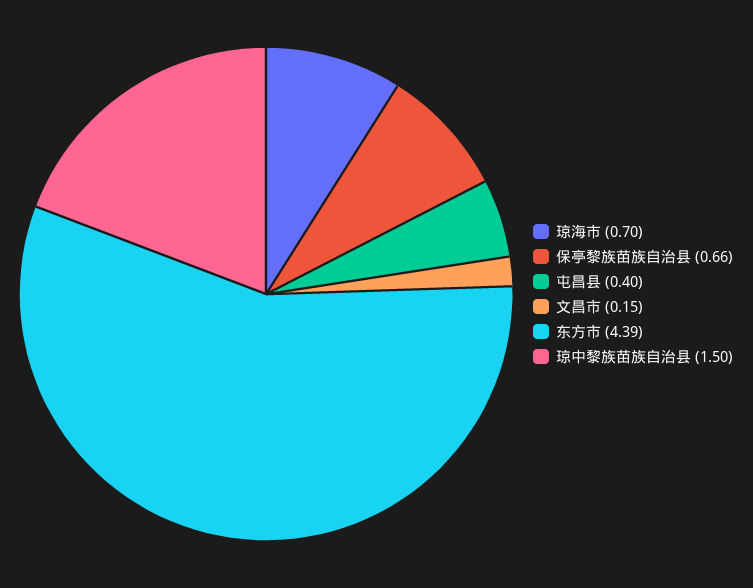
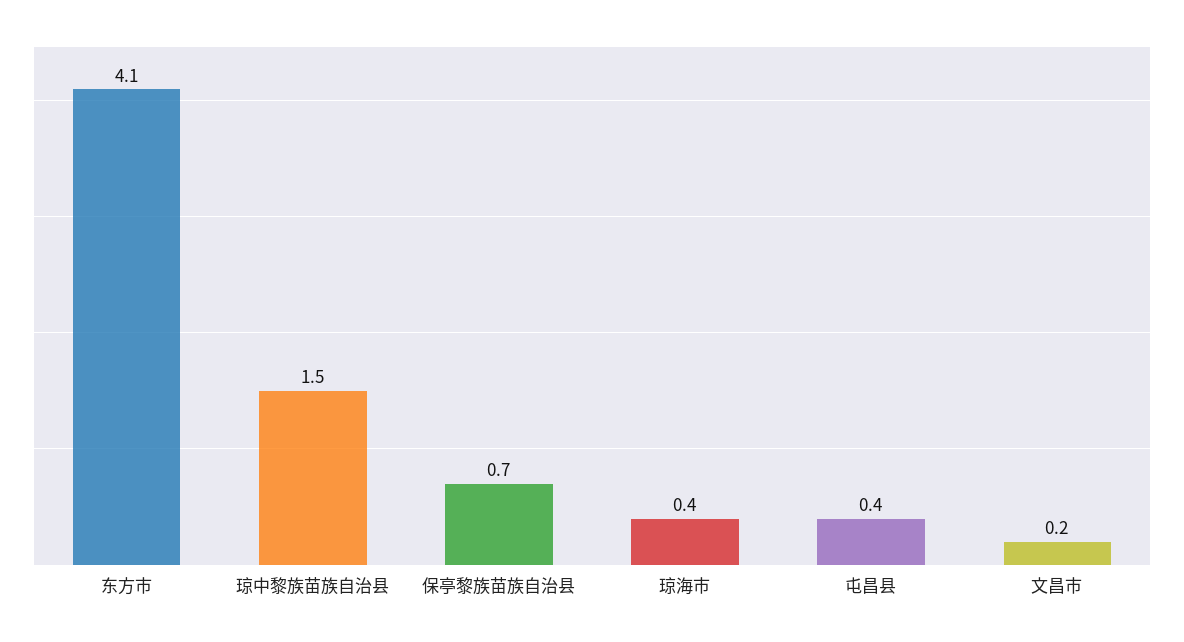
琼海市: 0.7 -> 0.4
东方市: 4.39 -> 4.1

